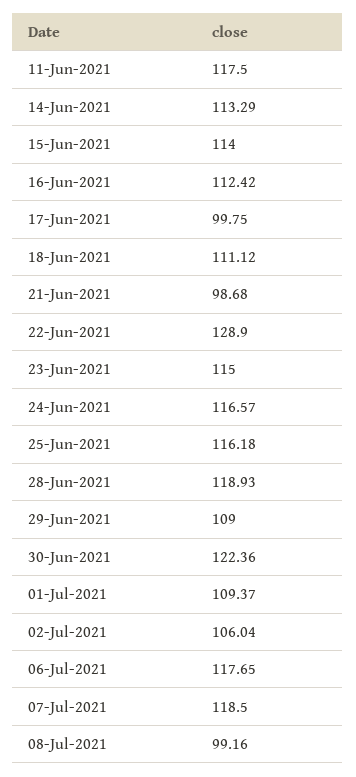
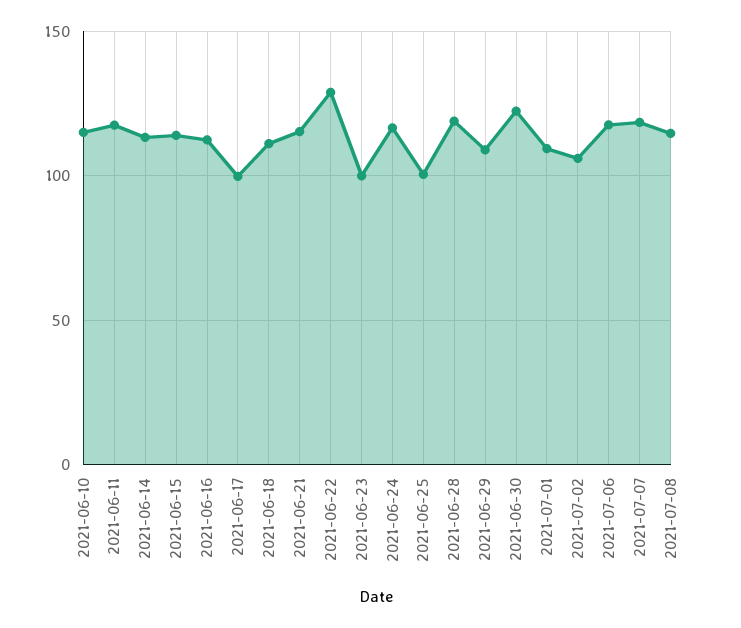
21-Jun-2021: 98.68 -> 115
23-Jun-2021: 115 -> 100
25-Jun-2021: 116.18 -> 100
08-Jul-2021: 99.16 -> 115
2021-06-10: none -> 115

